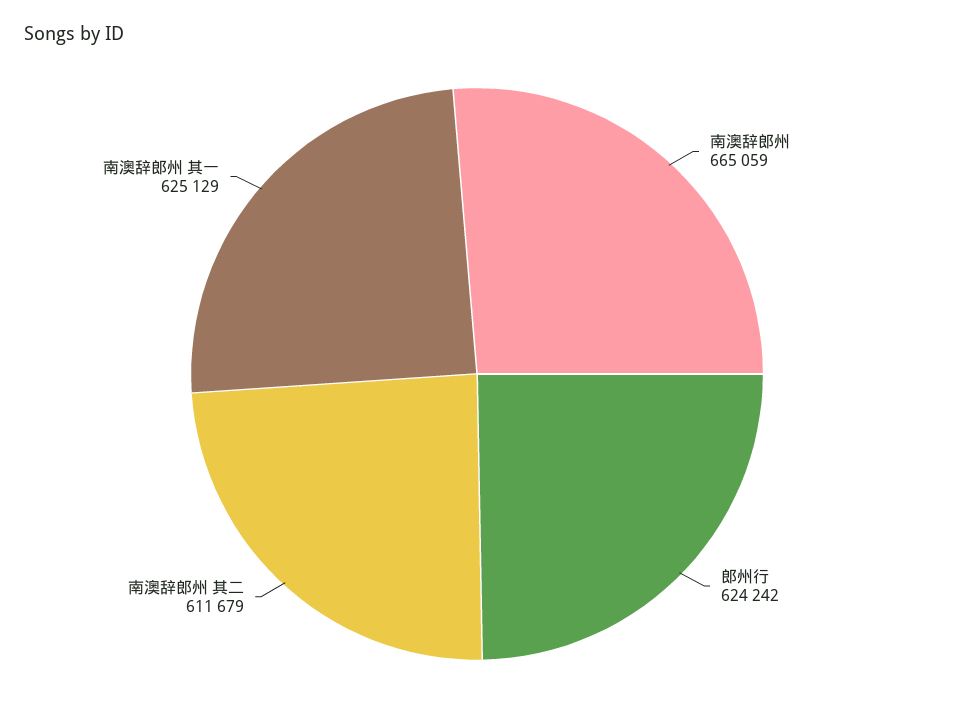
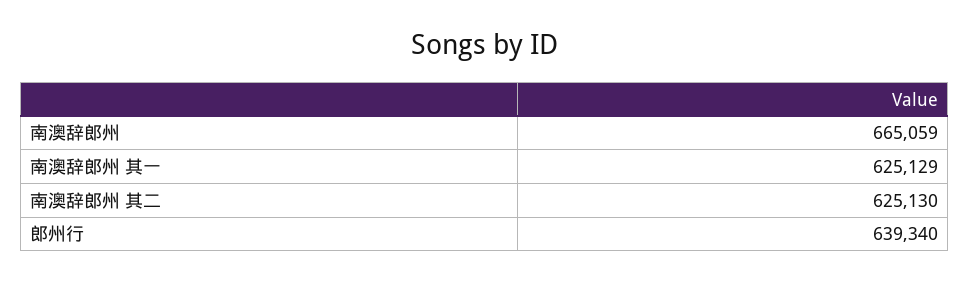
郎州行: 624242 -> 639340
南澳辞郎州 其二: 611679 -> 625130

